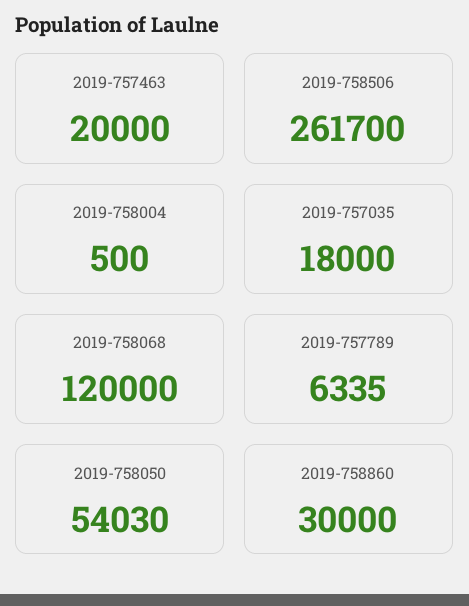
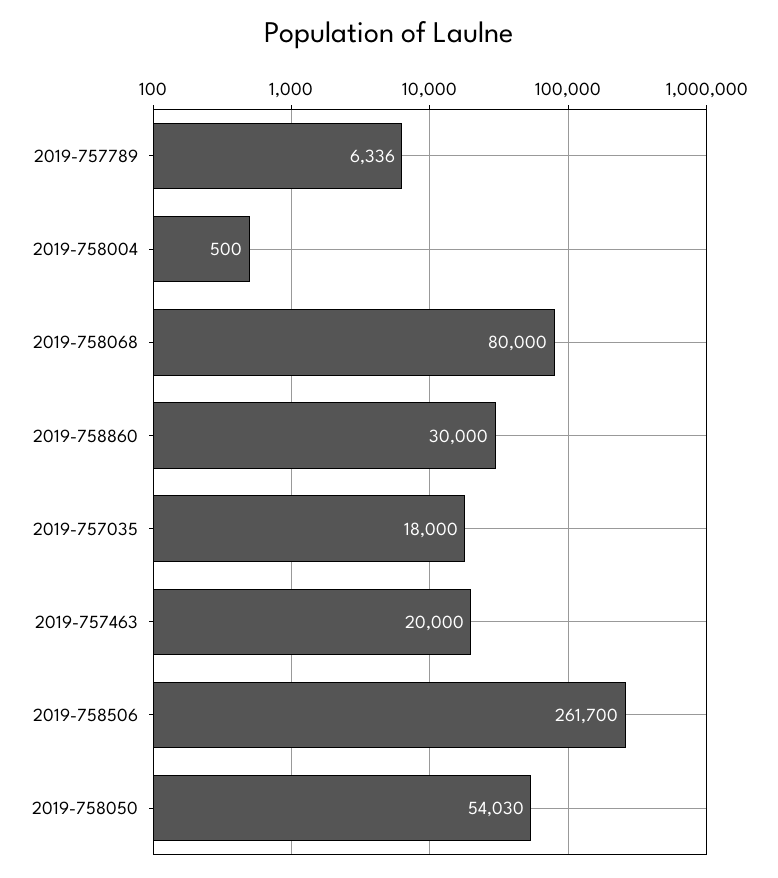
2019-758068: 120000 -> 80000
2019-757789: 6335 -> 6336

